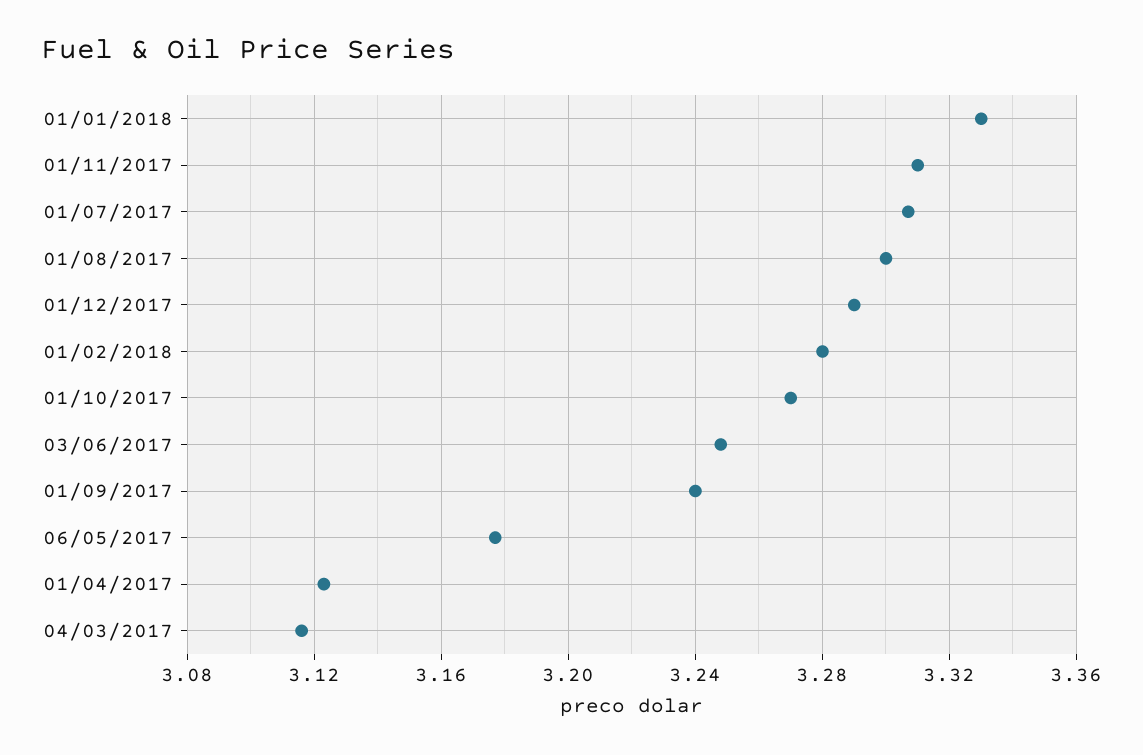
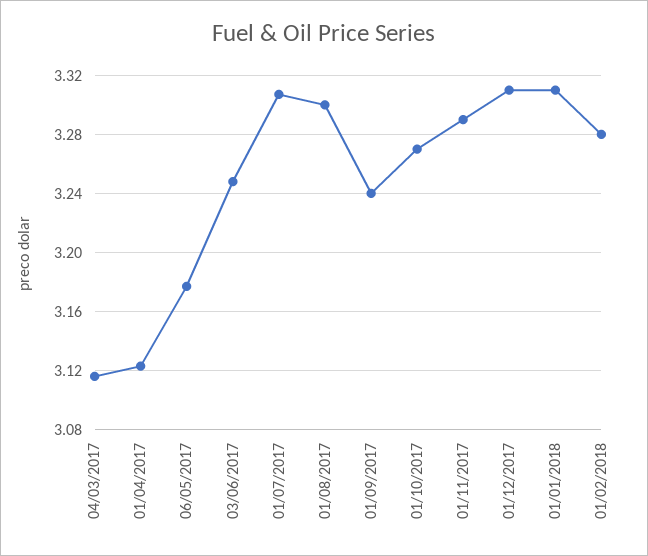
01/01/2018: 3.33 -> 3.31
01/11/2017: 3.31 -> 3.29
01/12/2017: 3.29 -> 3.31

